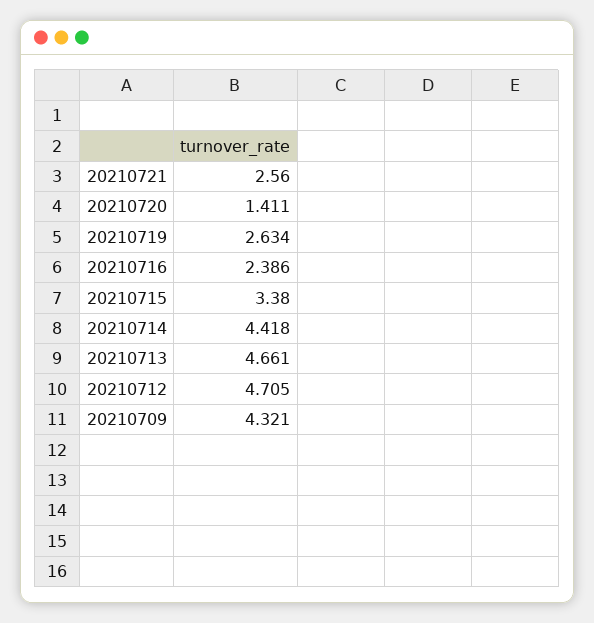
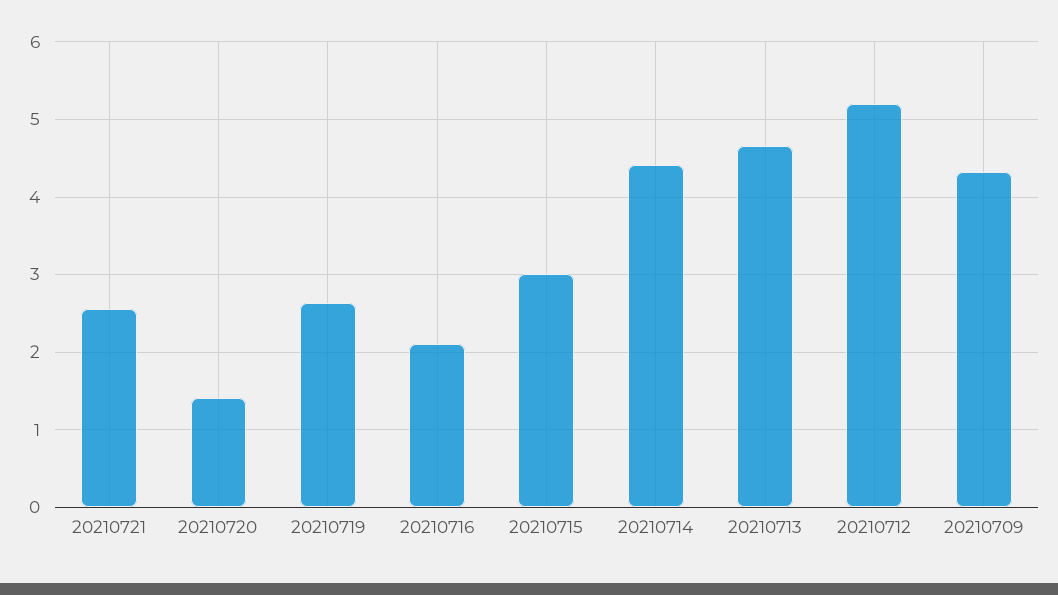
20210716: 2.386 -> 2.1
20210715: 3.38 -> 3
20210712: 4.705 -> 5.2

